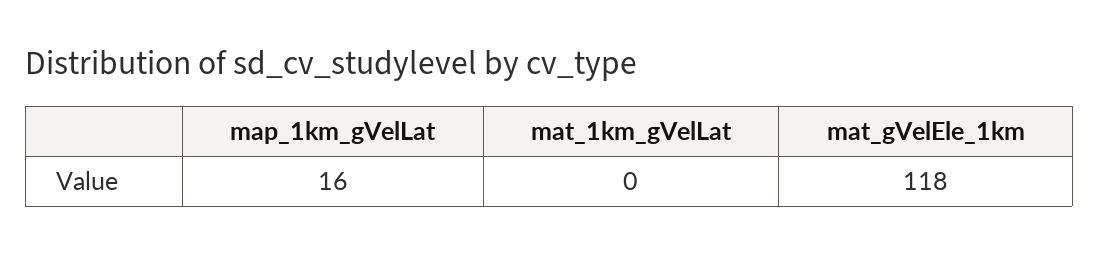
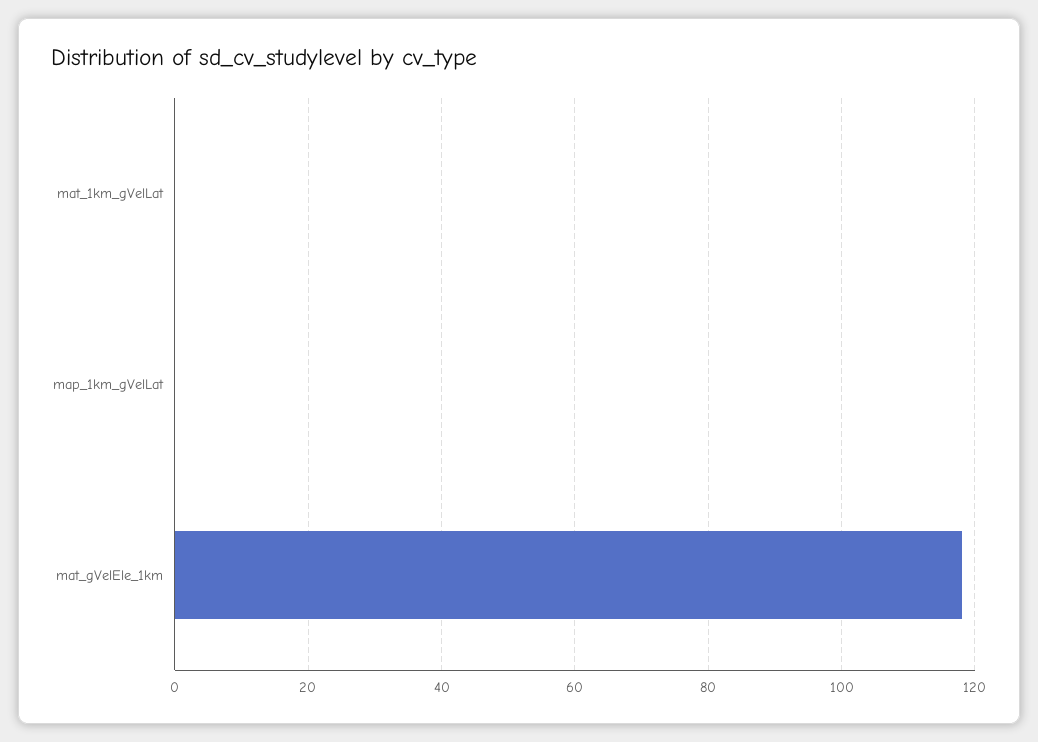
map_1km_gVelLat: 16 -> 0

